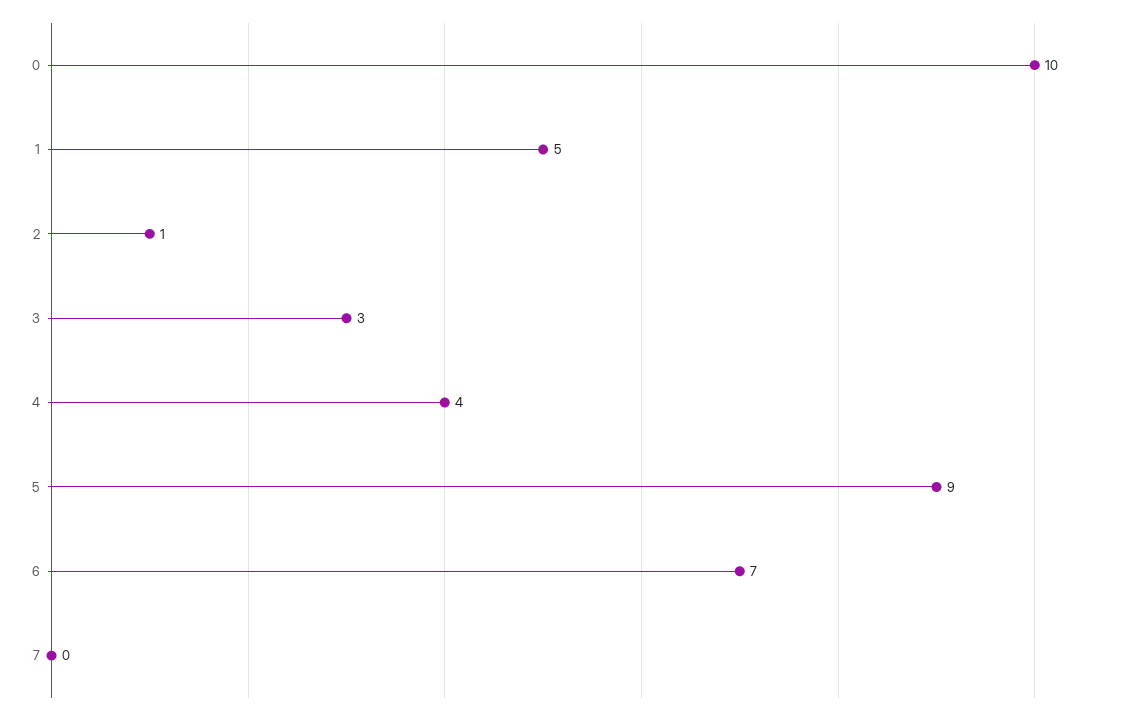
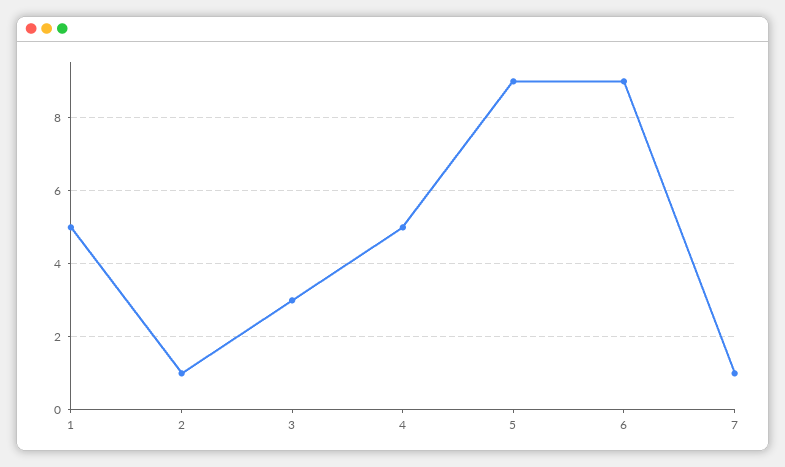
0: 10 -> none
4: 4 -> 5
6: 7 -> 9
7: 0 -> 1

